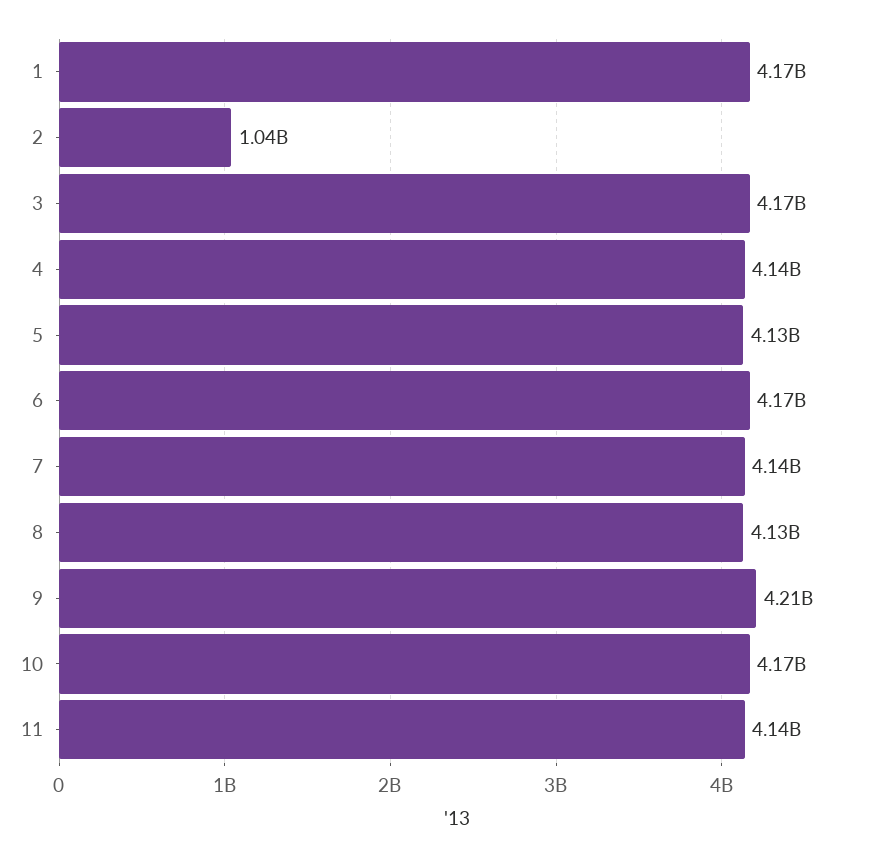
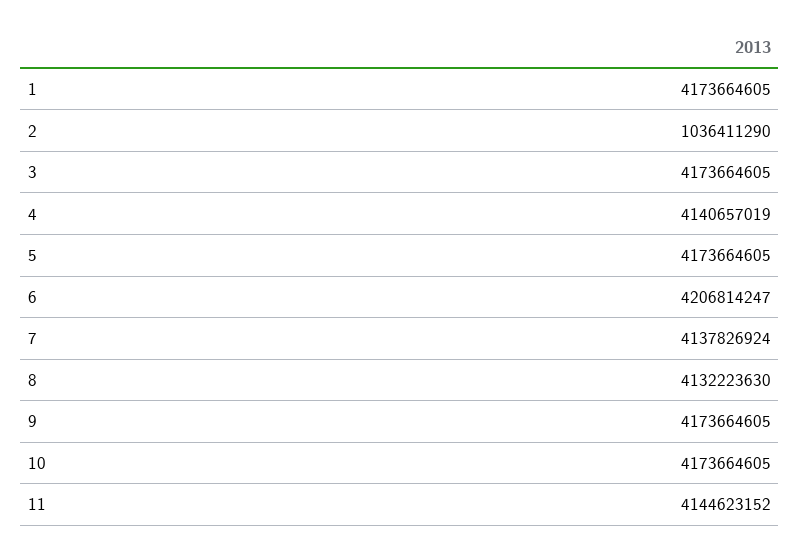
5: 4130000000 -> 4173664605
6: 4170000000 -> 4206814247
9: 4210000000 -> 4173664605

